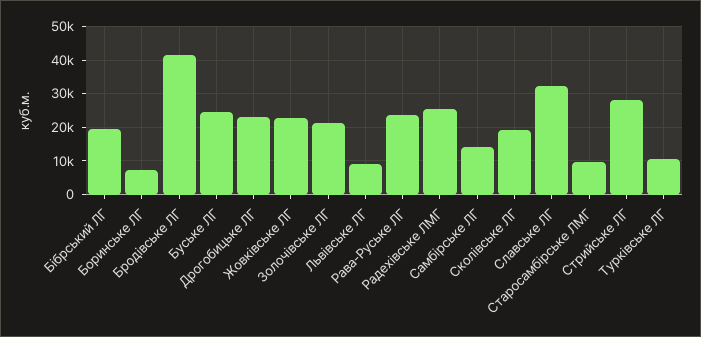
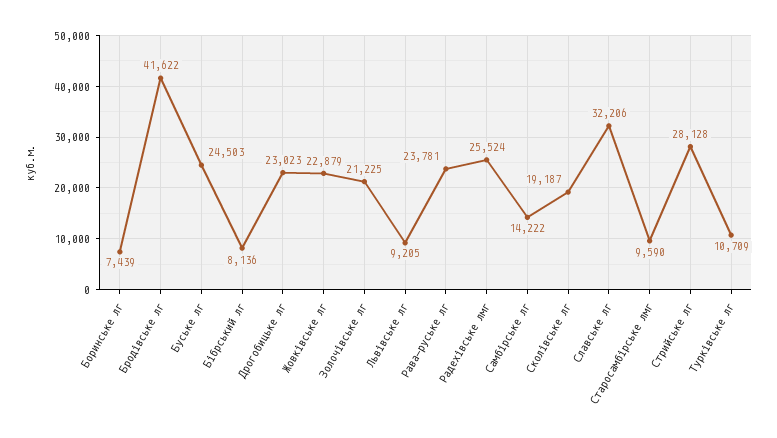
Бібрський ЛГ: 20000 -> 8136

